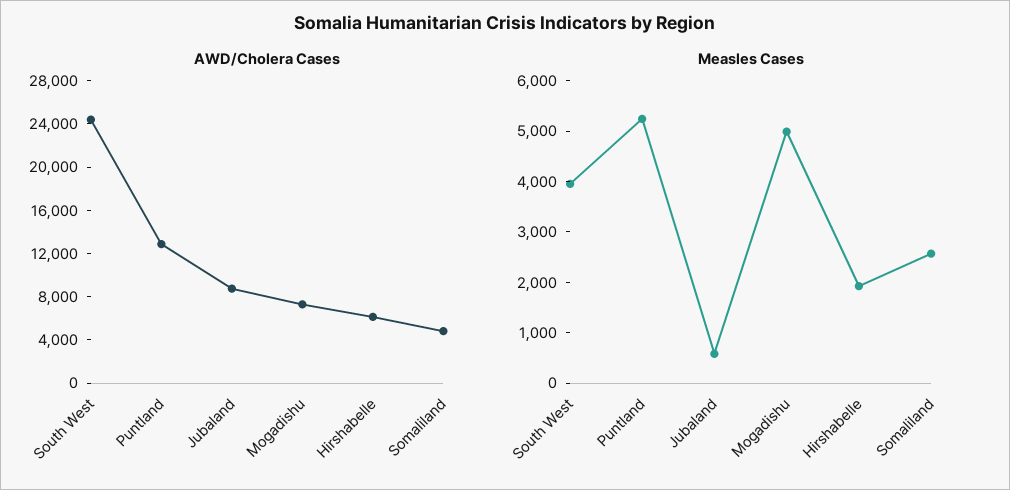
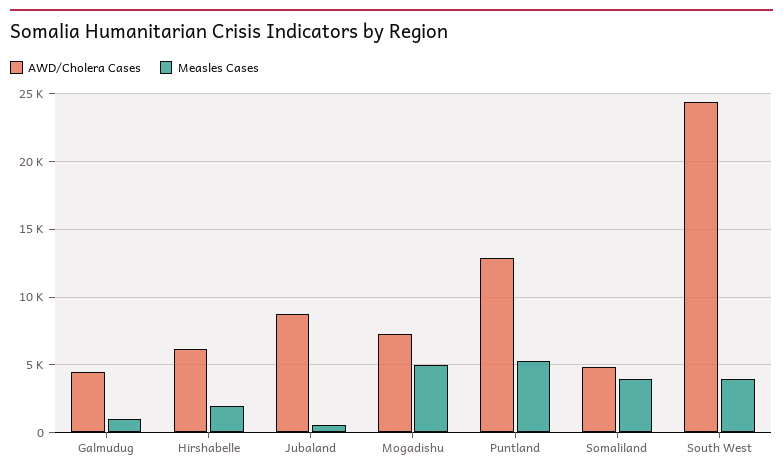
Measles Cases, Somaliland: 2600 -> 4000
AWD/Cholera Cases, Galmudug: none -> 4500
Measles Cases, Galmudug: none -> 1000

